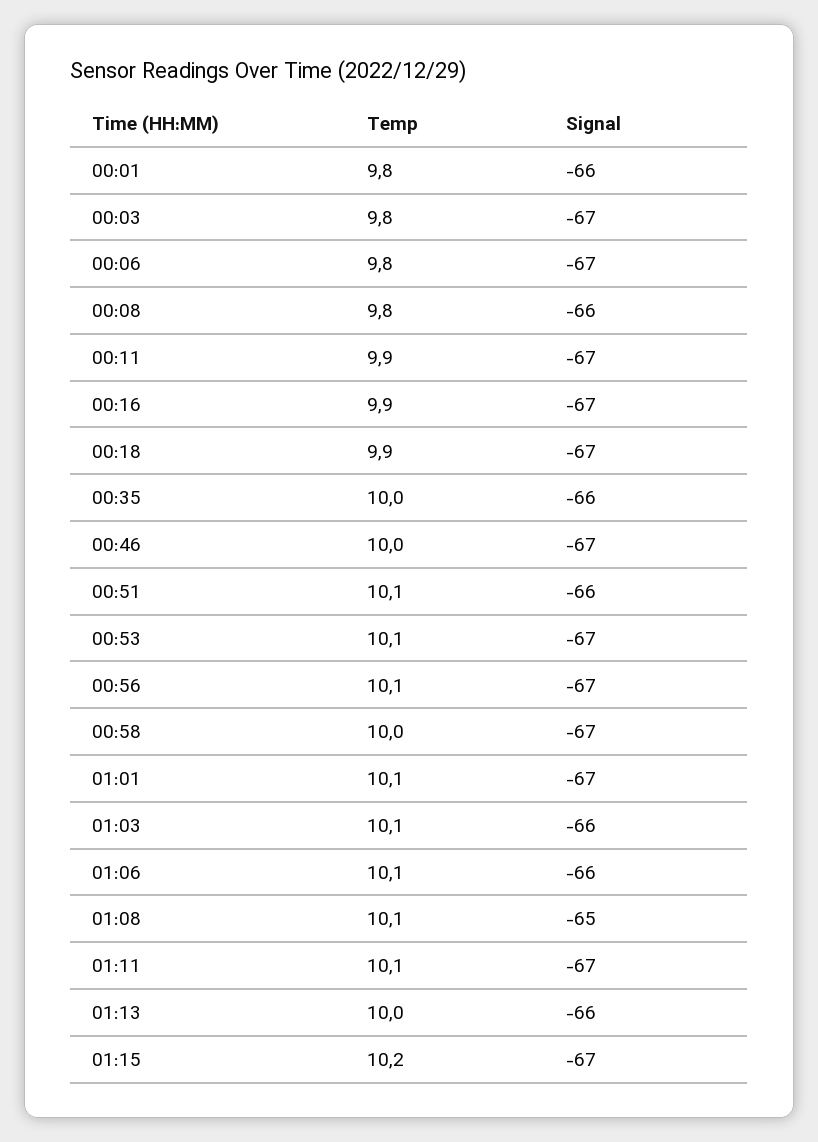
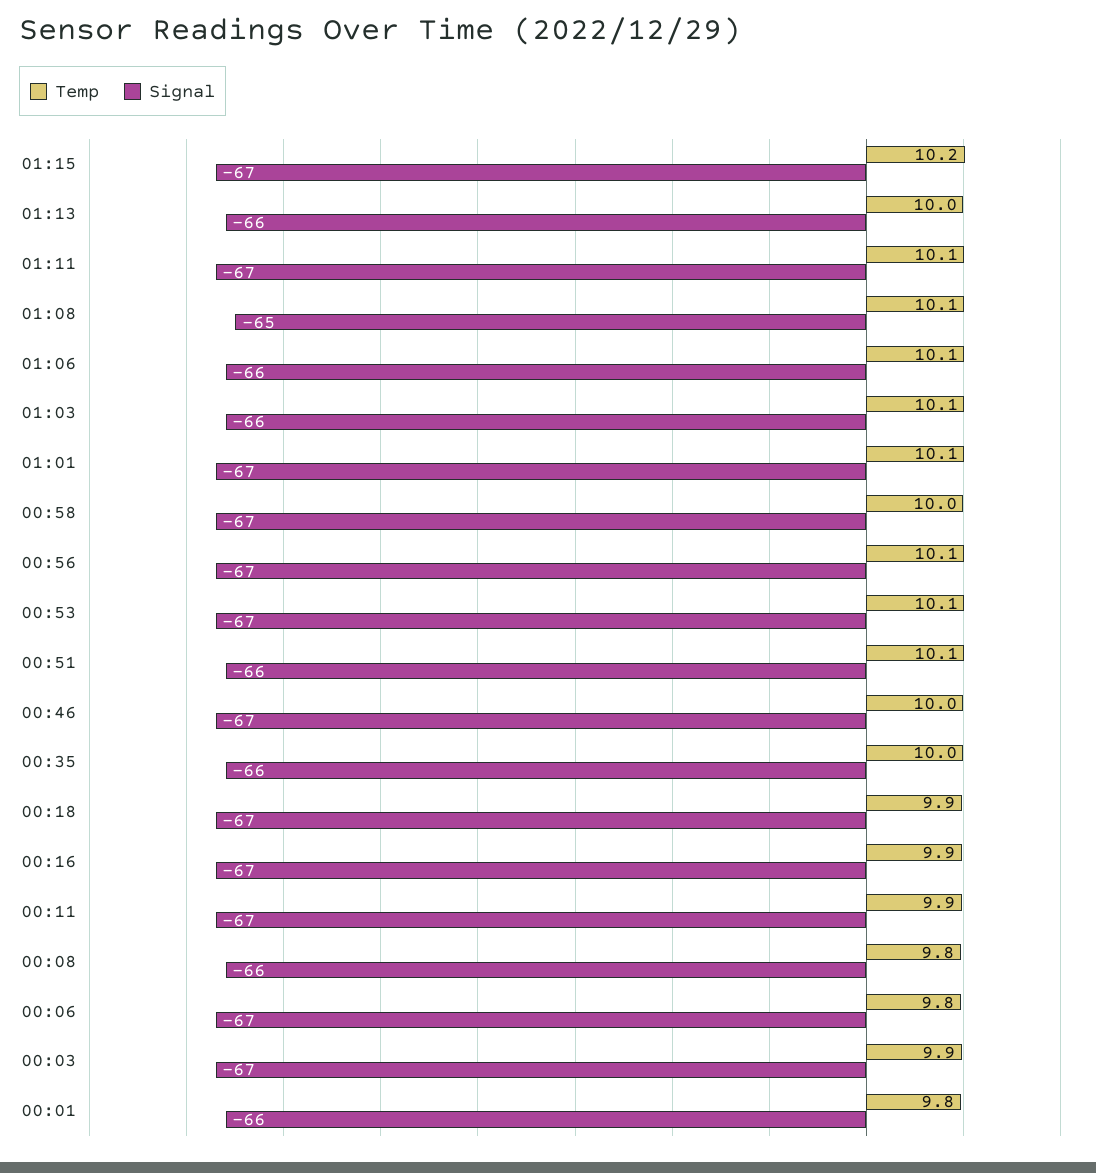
Temp, 00:03: 9.8 -> 9.9

